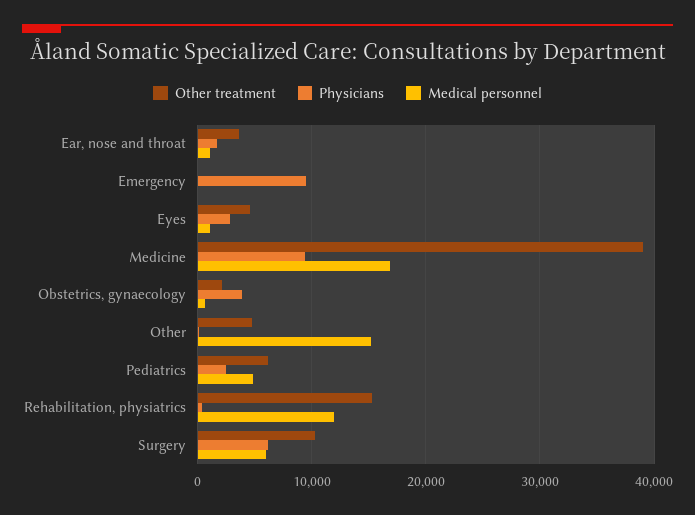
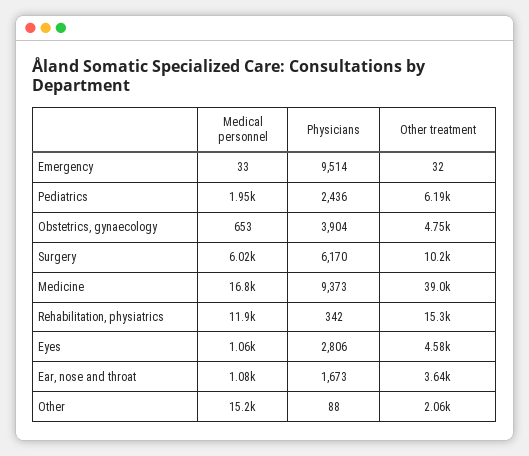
Other treatment, Obstetrics, gynaecology: 2000 -> 4750
Other treatment, Other: 5000 -> 2060
Medical personnel, Pediatrics: 5000 -> 1950

